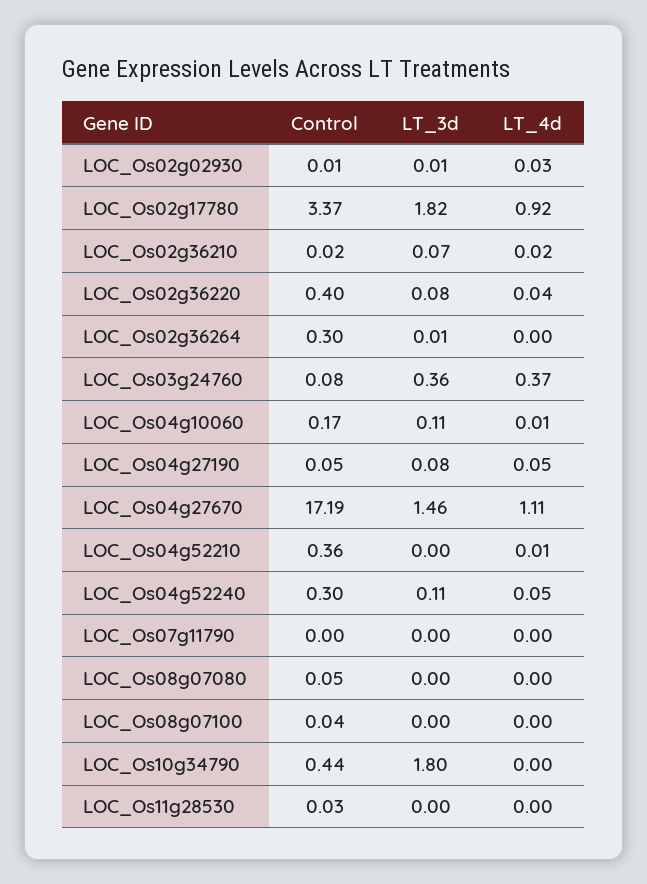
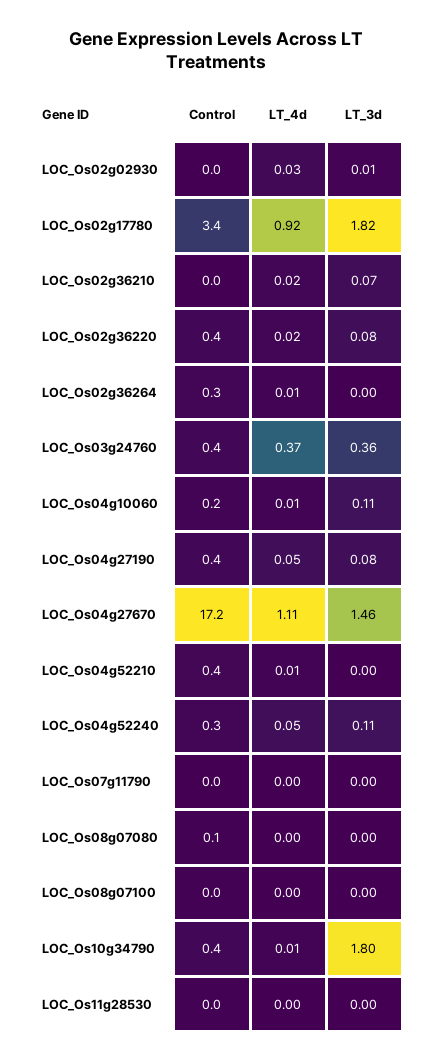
LT_4d, LOC_Os02g36220: 0.04 -> 0.02
LT_3d, LOC_Os02g36264: 0.01 -> 0
LT_4d, LOC_Os02g36264: 0 -> 0.01
Control, LOC_Os03g24760: 0.08 -> 0.4
Control, LOC_Os04g27190: 0.05 -> 0.4
LT_4d, LOC_Os10g34790: 0 -> 0.01

